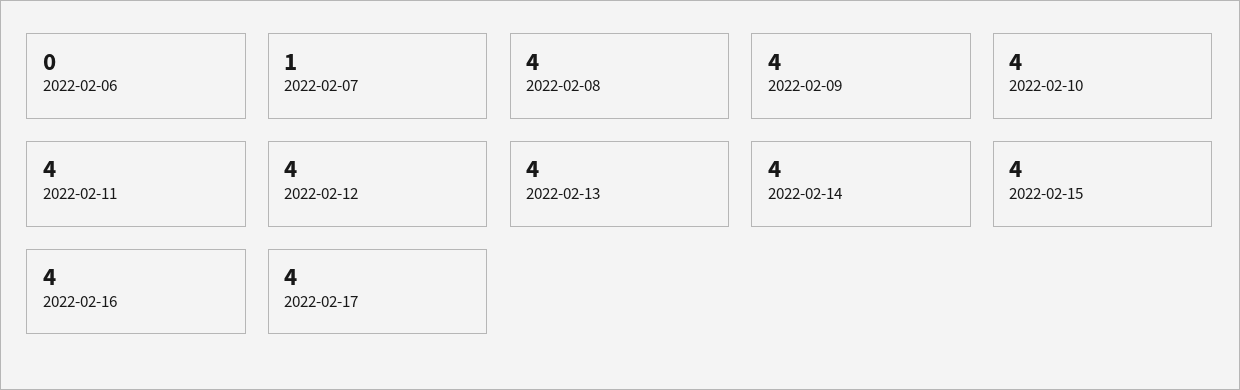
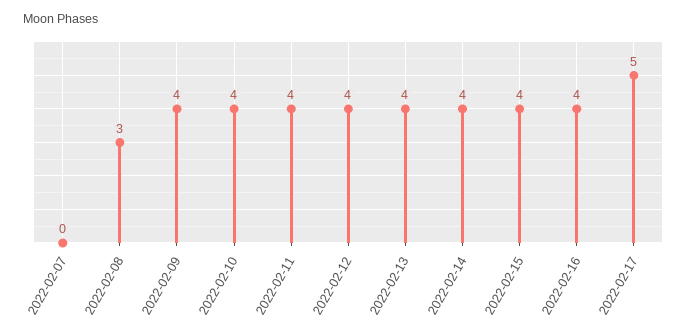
2022-02-06: 0 -> none
2022-02-07: 1 -> 0
2022-02-08: 4 -> 3
2022-02-17: 4 -> 5

